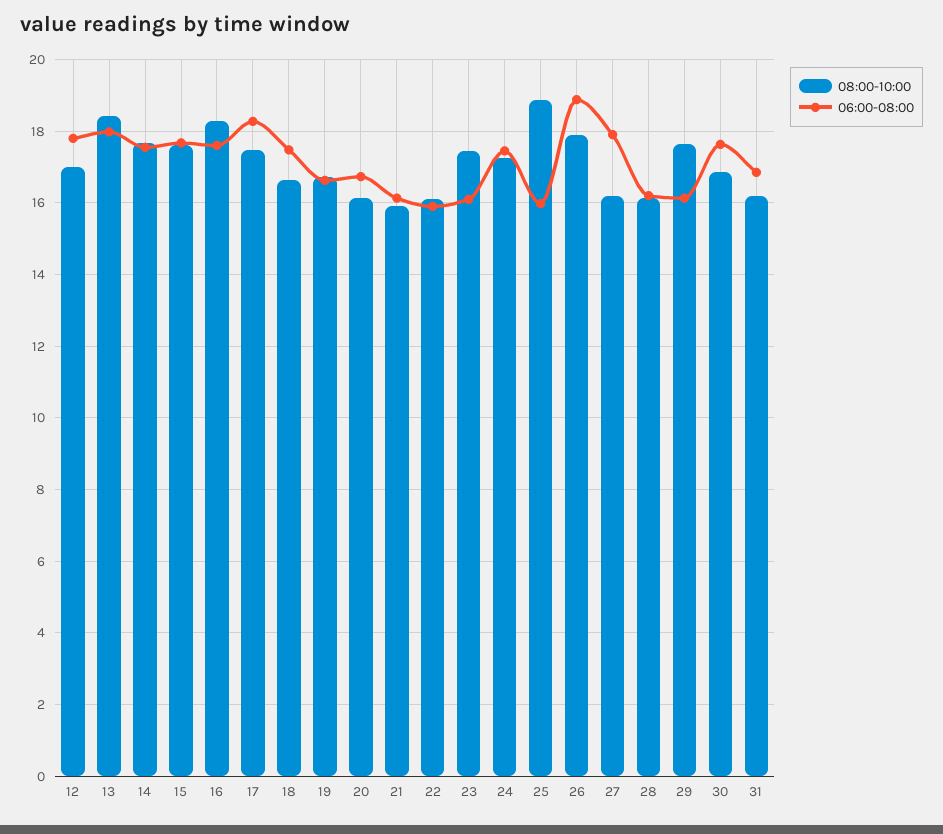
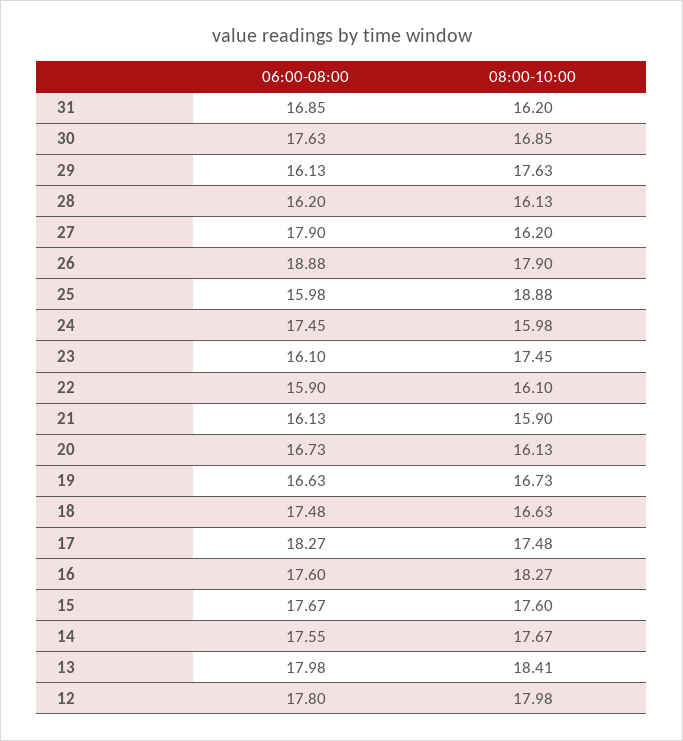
08:00-10:00, 12: 17 -> 17.98
08:00-10:00, 24: 17.2 -> 15.98

